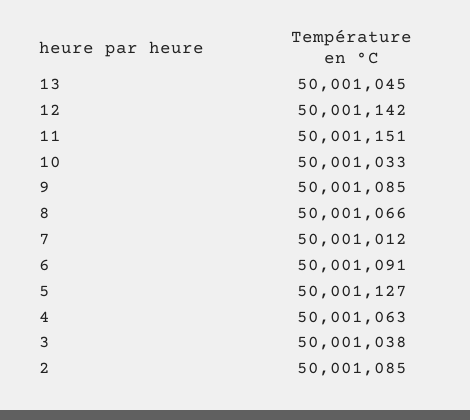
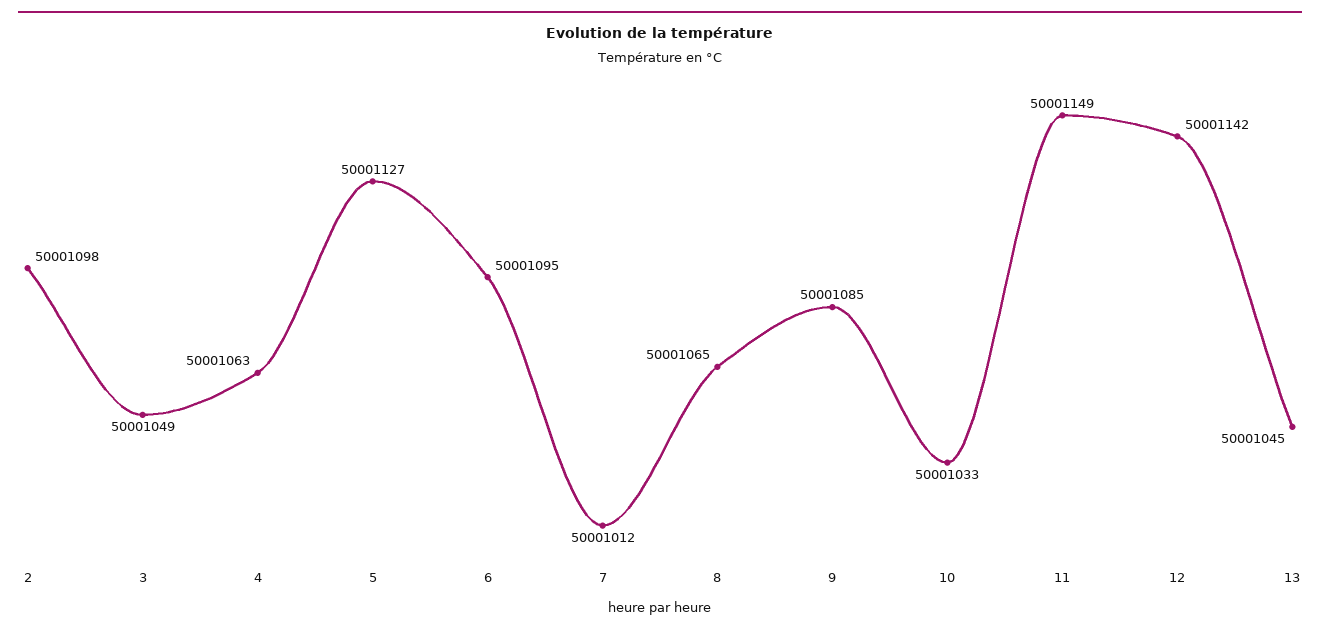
11: 50001151 -> 50001149
8: 50001066 -> 50001065
6: 50001091 -> 50001095
3: 50001038 -> 50001049
2: 50001085 -> 50001098

